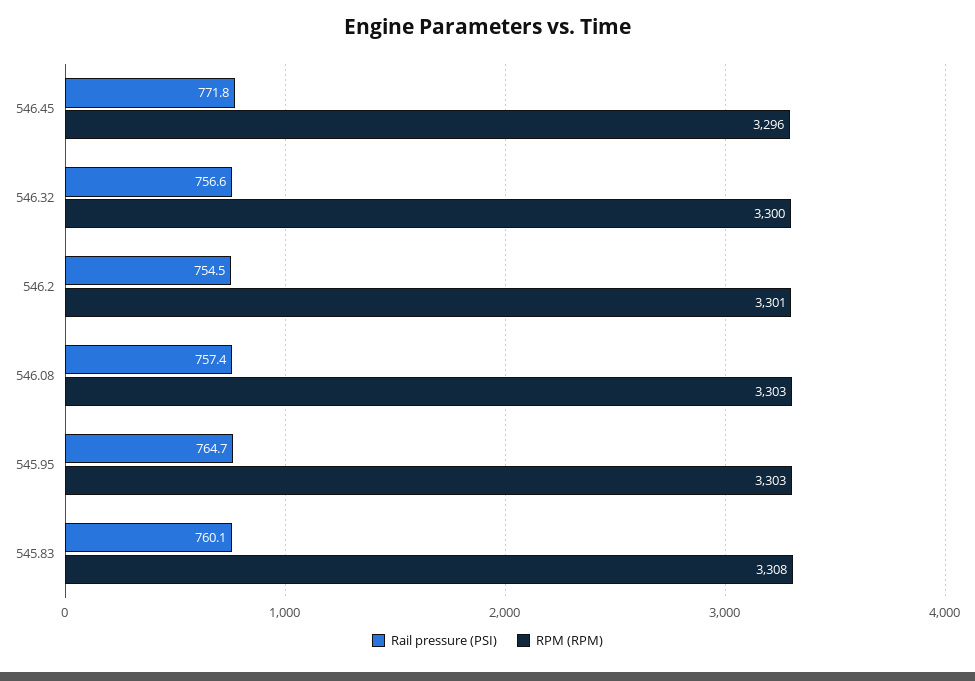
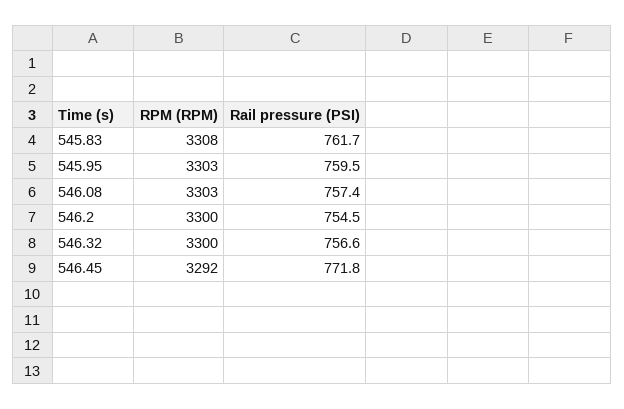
RPM (RPM), 546.45: 3296 -> 3292
RPM (RPM), 546.2: 3301 -> 3300
Rail pressure (PSI), 545.95: 764.7 -> 759.5
Rail pressure (PSI), 545.83: 760.1 -> 761.7

